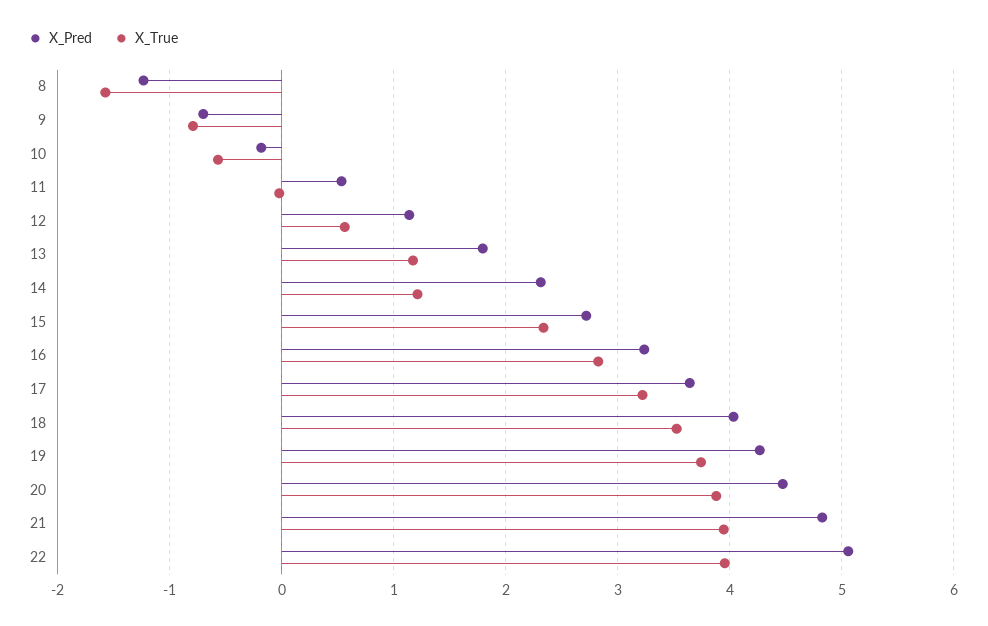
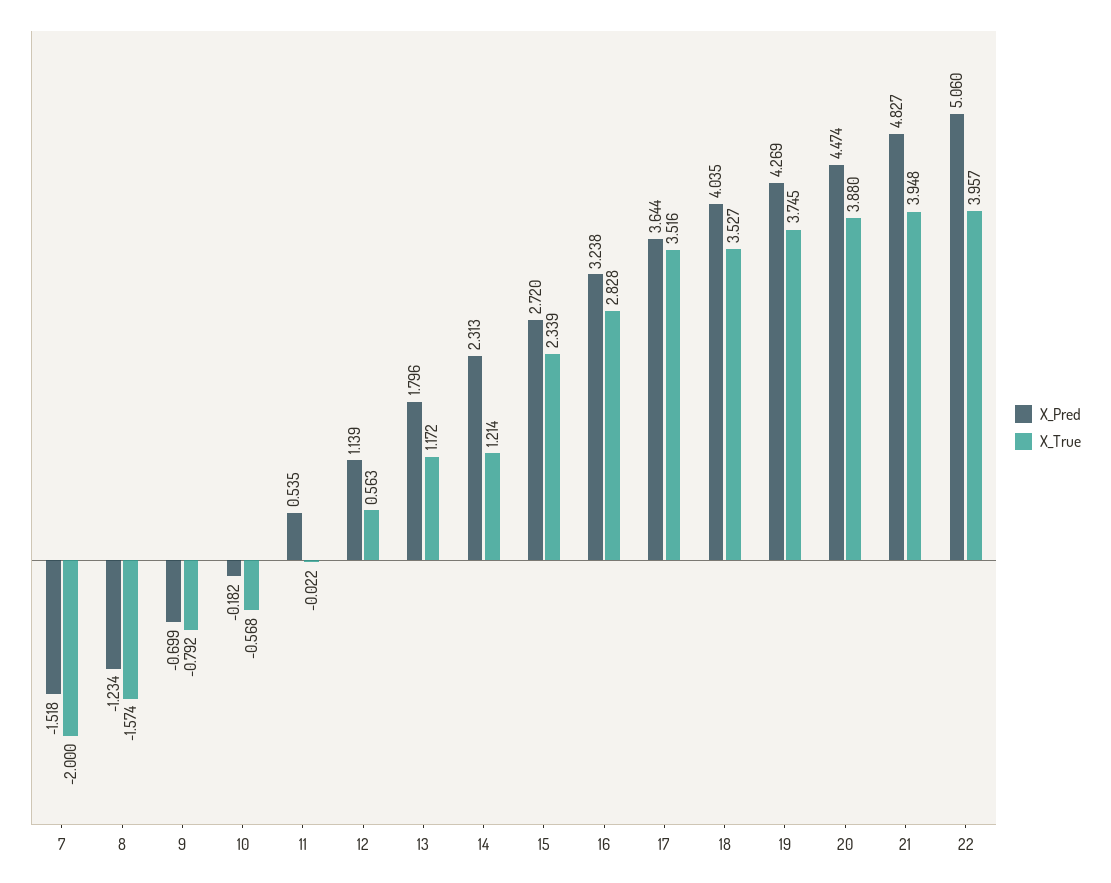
X_True, 17: 3.2 -> 3.516
X_Pred, 7: none -> -1.518
X_True, 7: none -> -2

